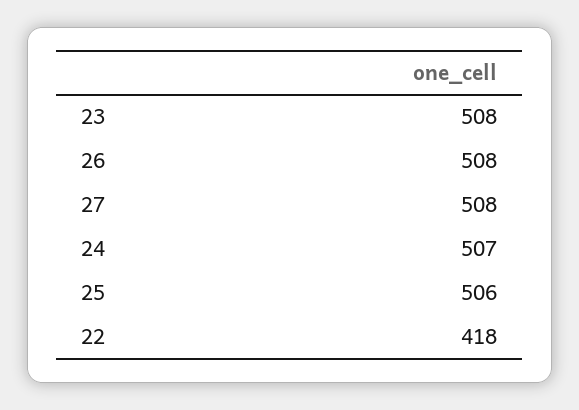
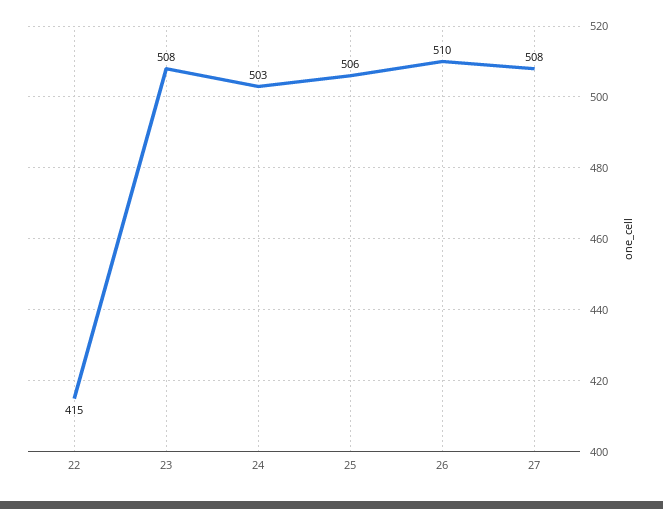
26: 508 -> 510
24: 507 -> 503
22: 418 -> 415

